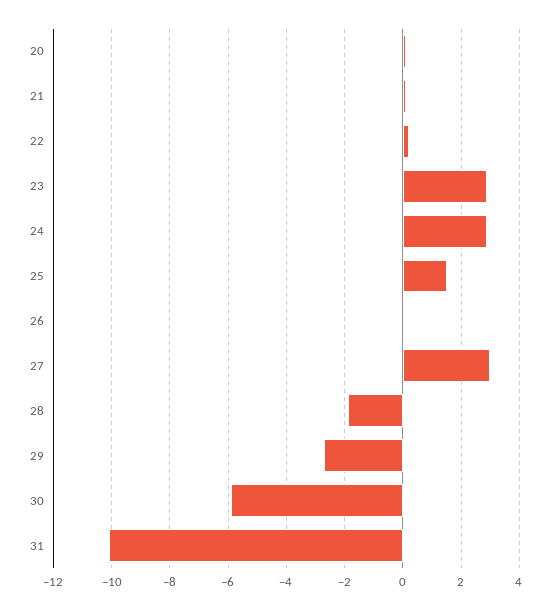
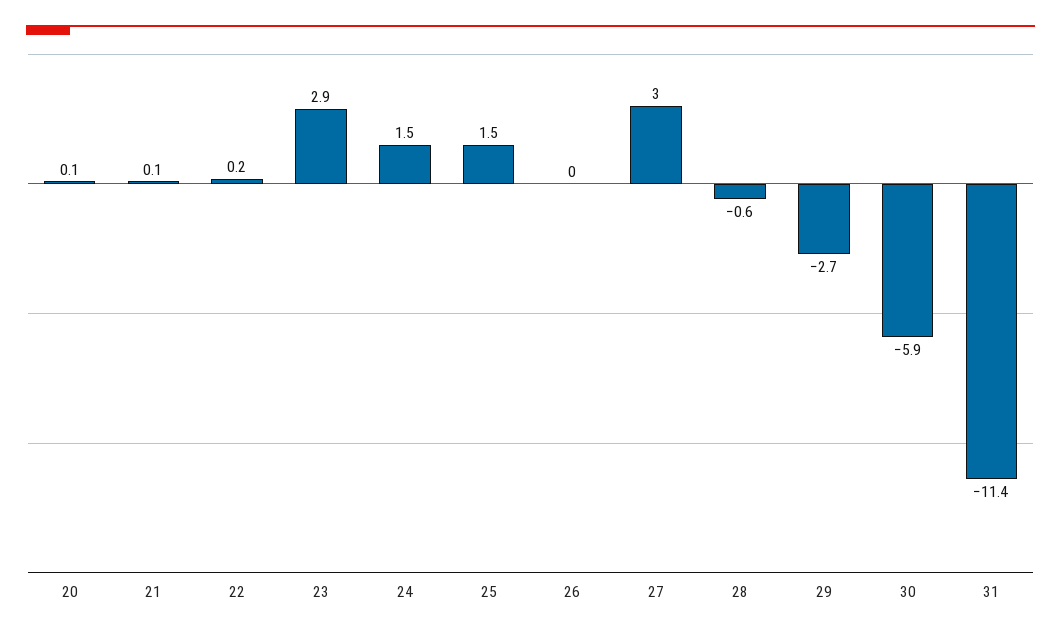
24: 3 -> 1.5
28: -2 -> -0.6
31: -10 -> -11.4

